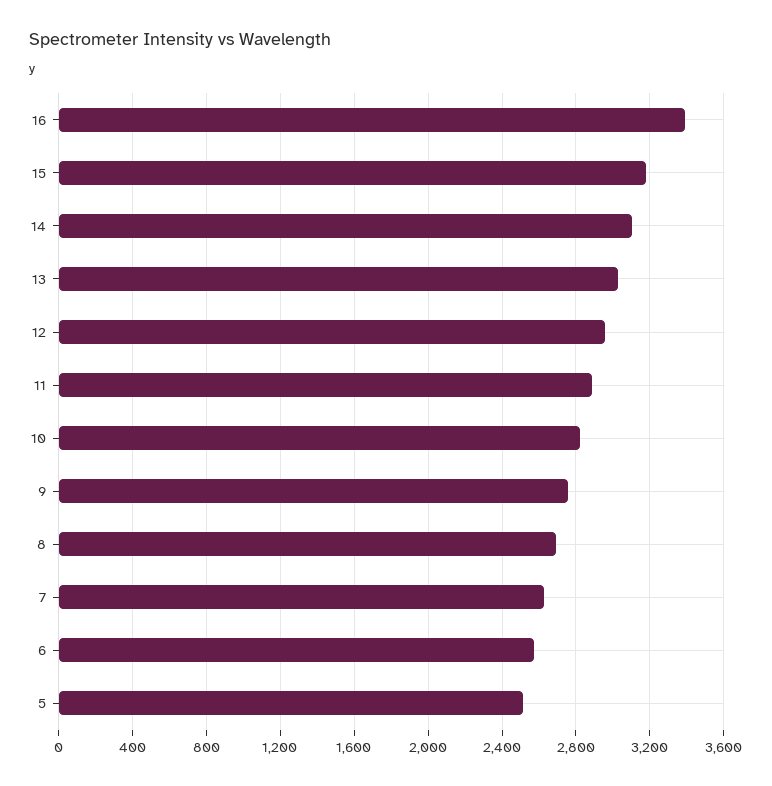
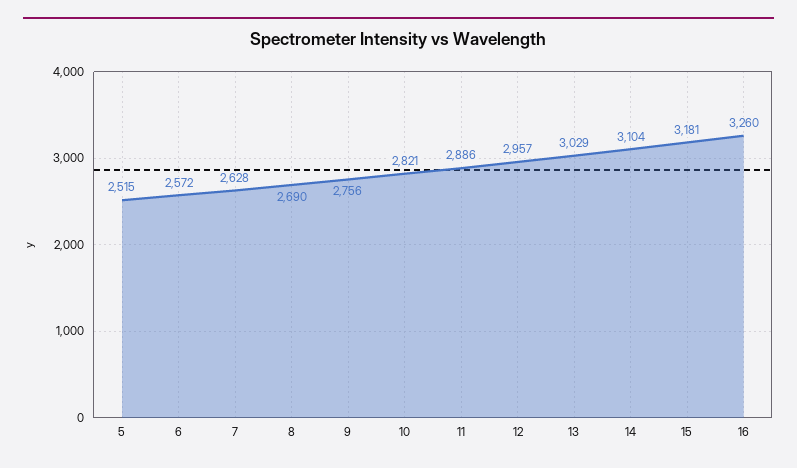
16: 3400 -> 3260

